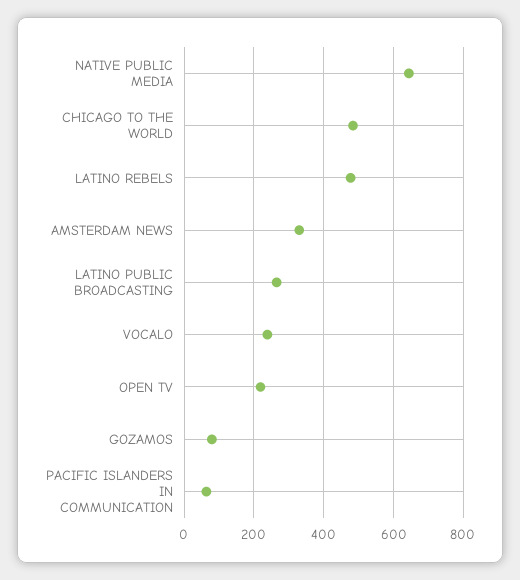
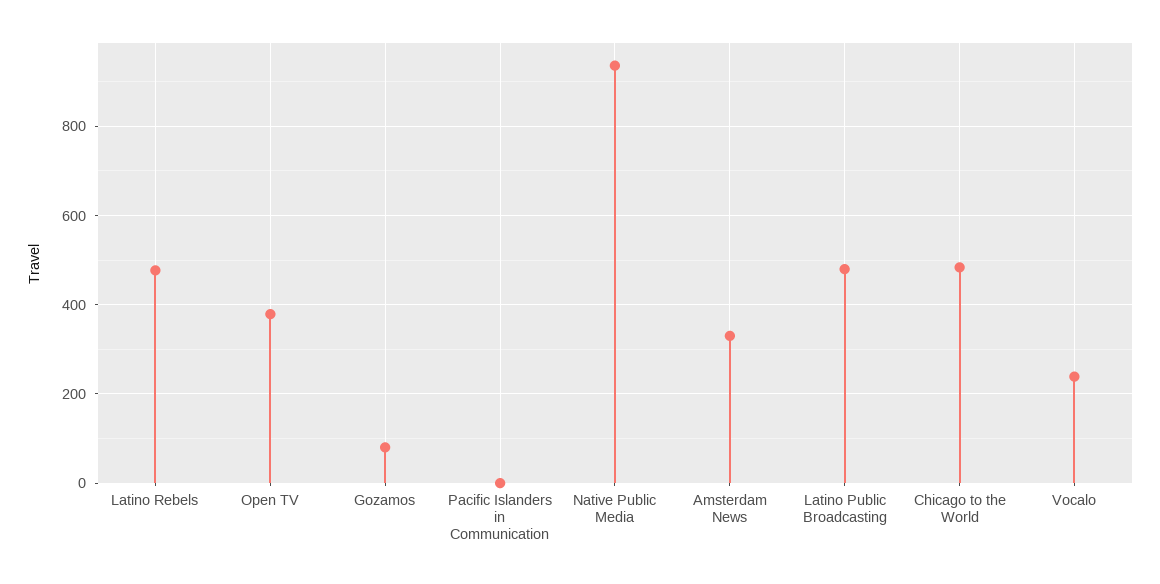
NATIVE PUBLIC MEDIA: 640 -> 940
LATINO PUBLIC BROADCASTING: 260 -> 480
OPEN TV: 220 -> 380
PACIFIC ISLANDERS IN COMMUNICATION: 60 -> 0

